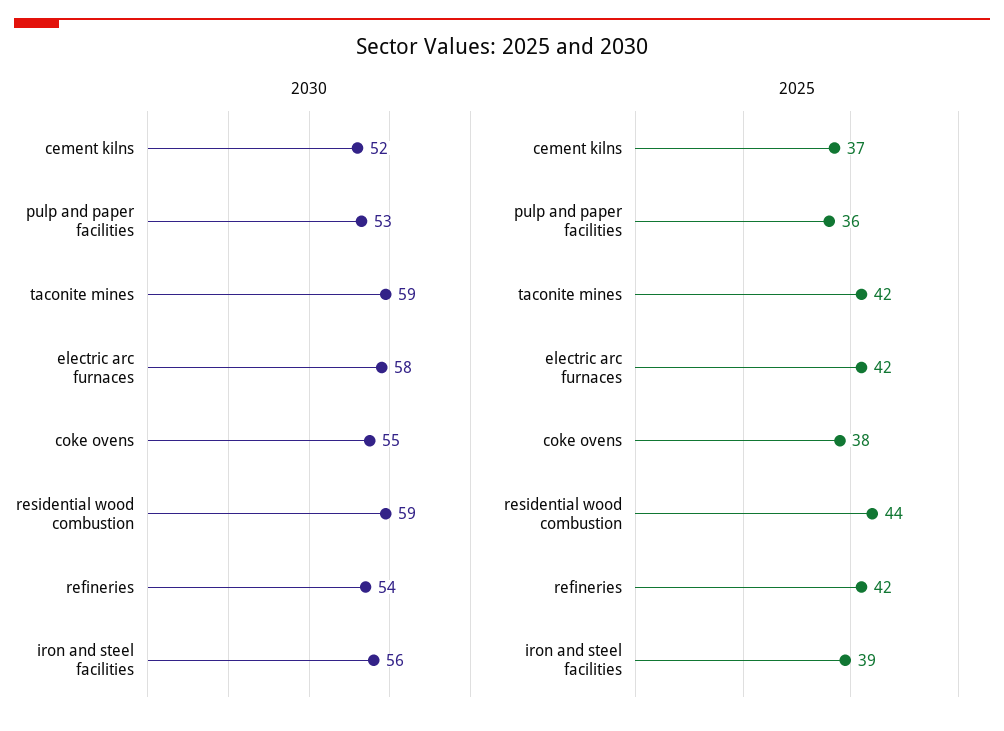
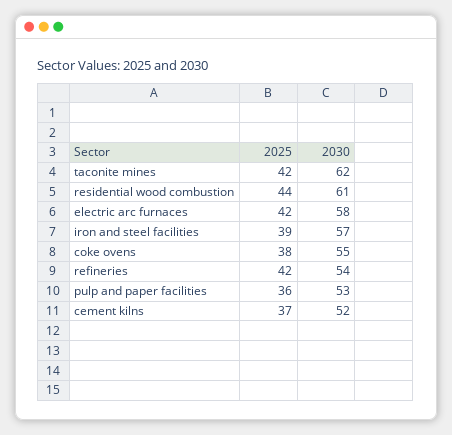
2030, taconite mines: 59 -> 62
2030, residential wood combustion: 59 -> 61
2030, iron and steel facilities: 56 -> 57

